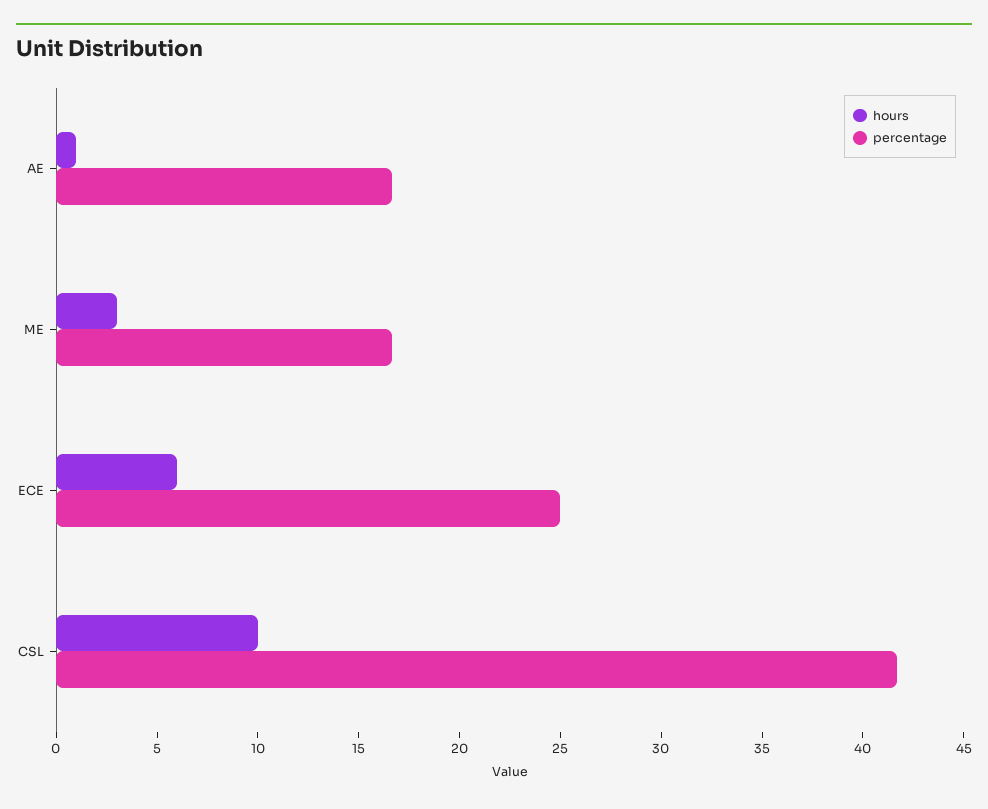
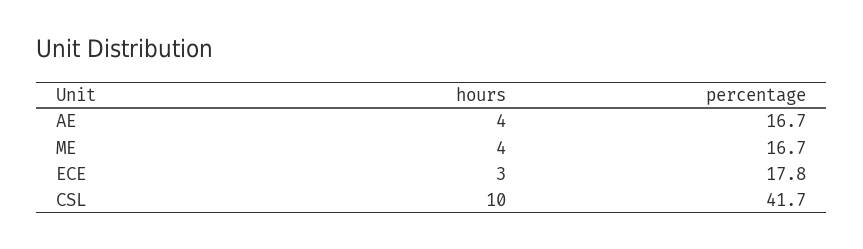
hours, AE: 1 -> 4
hours, ME: 3 -> 4
hours, ECE: 6 -> 3
percentage, ECE: 25 -> 17.8

